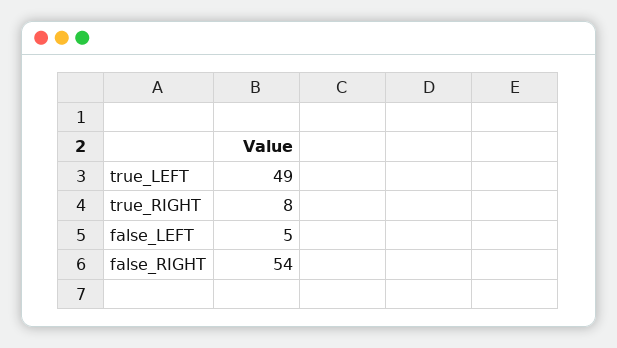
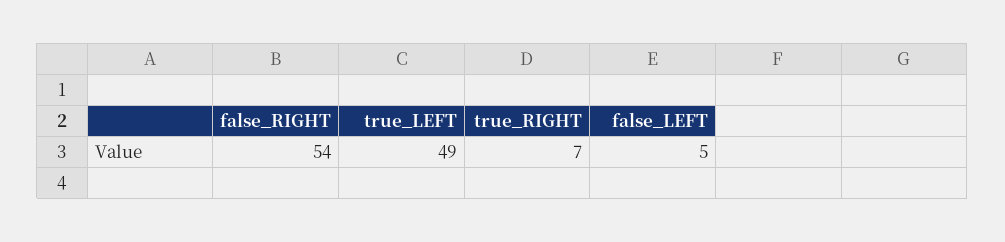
true_RIGHT: 8 -> 7

